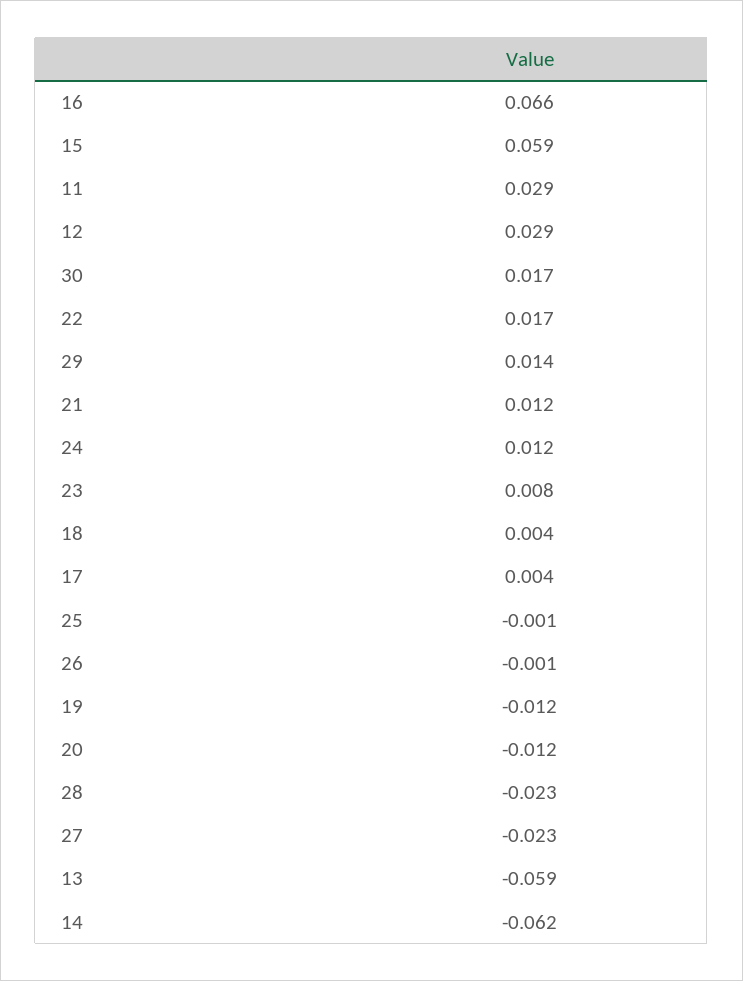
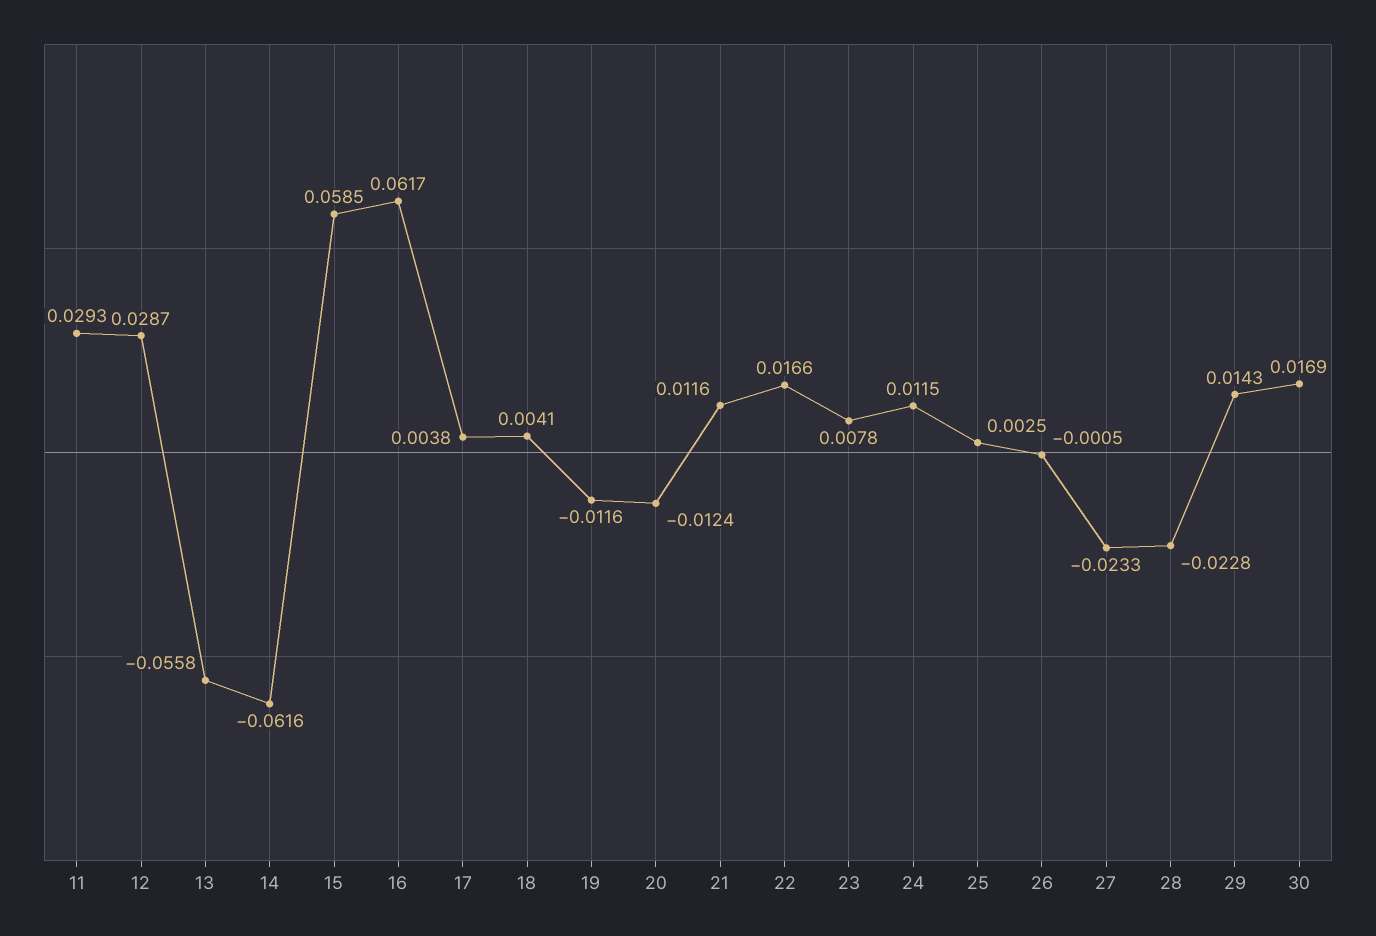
16: 0.066 -> 0.0617
25: -0.001 -> 0.0025
13: -0.059 -> -0.0558

